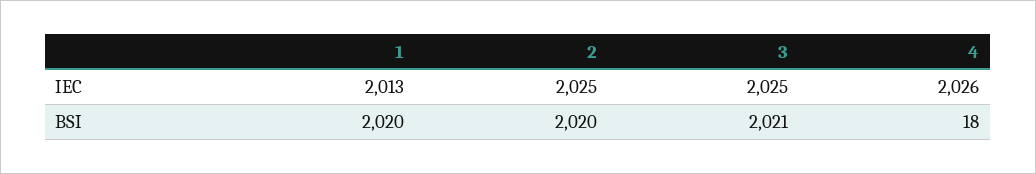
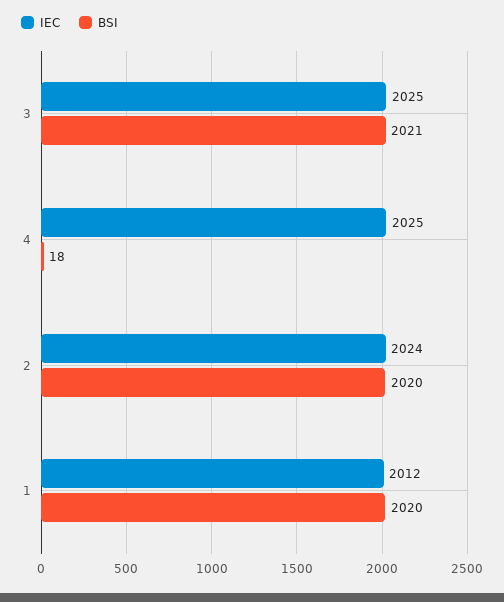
IEC, 1: 2013 -> 2012
IEC, 2: 2025 -> 2024
IEC, 4: 2026 -> 2025

